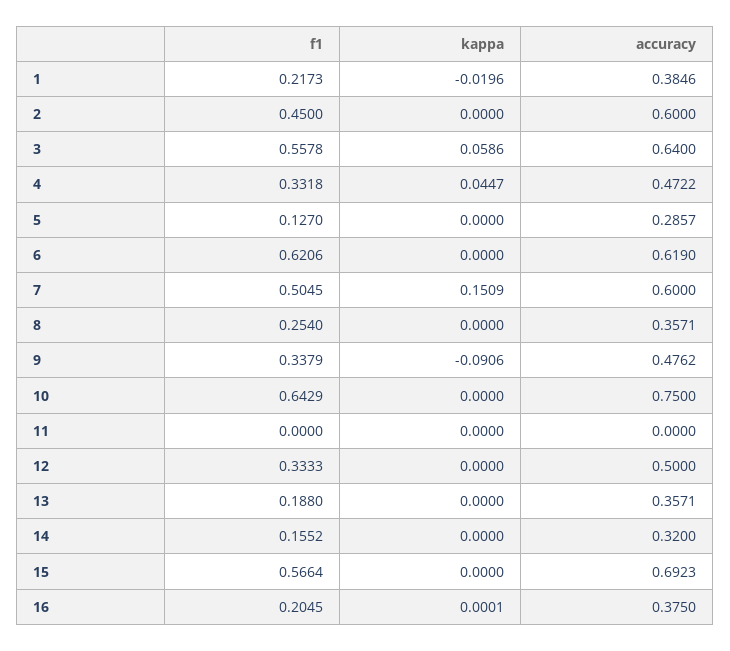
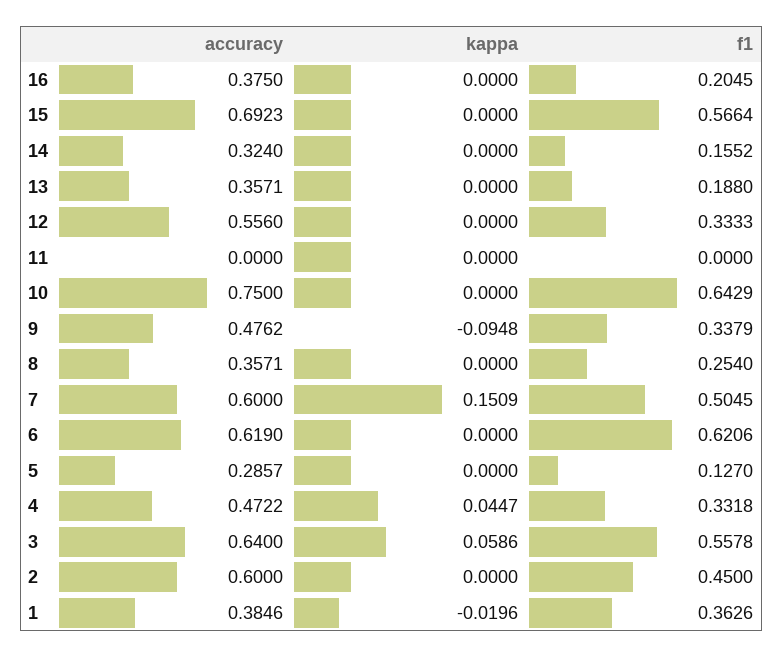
f1, 1: 0.2173 -> 0.3626
kappa, 9: -0.0906 -> -0.0948
accuracy, 12: 0.5 -> 0.556
accuracy, 14: 0.32 -> 0.324
kappa, 16: 0.0001 -> 0

